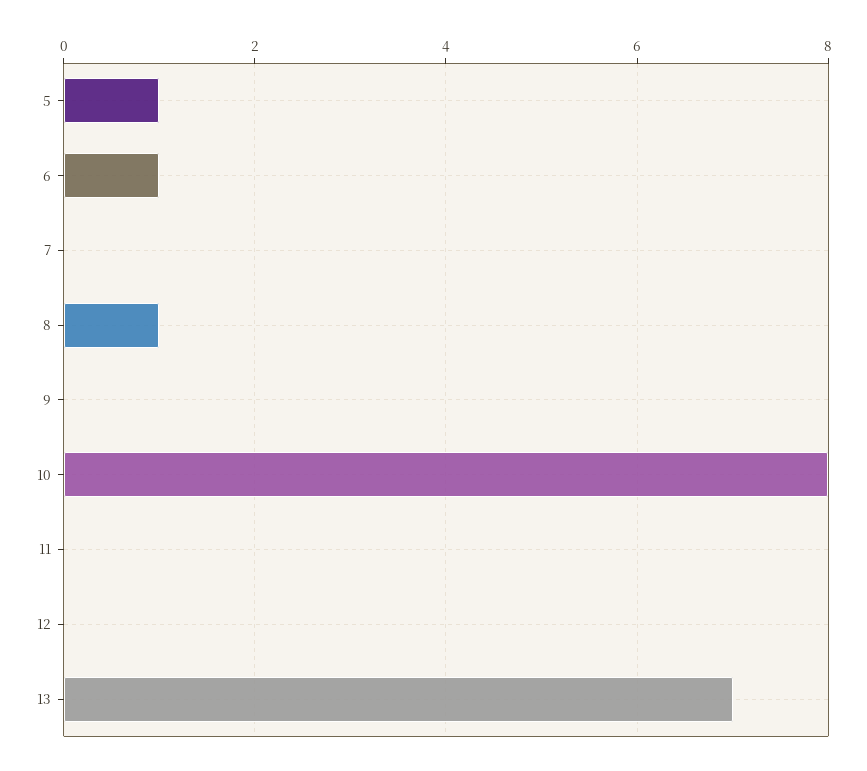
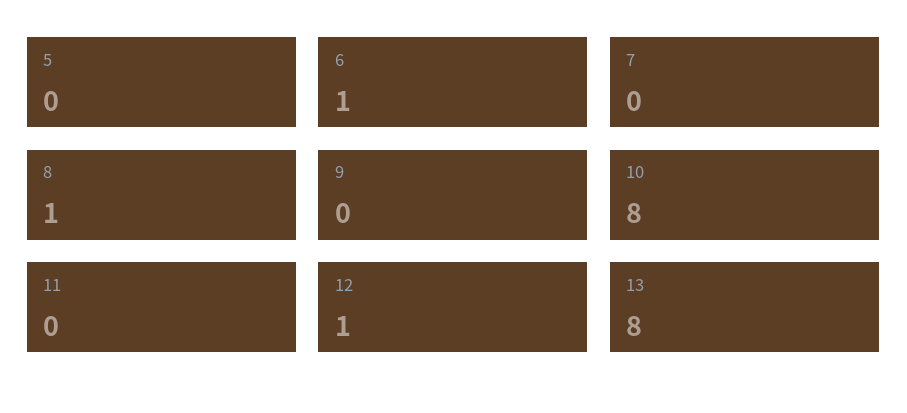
5: 1 -> 0
12: 0 -> 1
13: 7 -> 8

